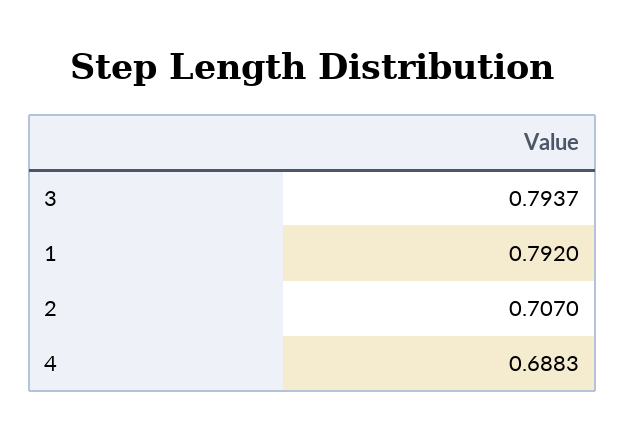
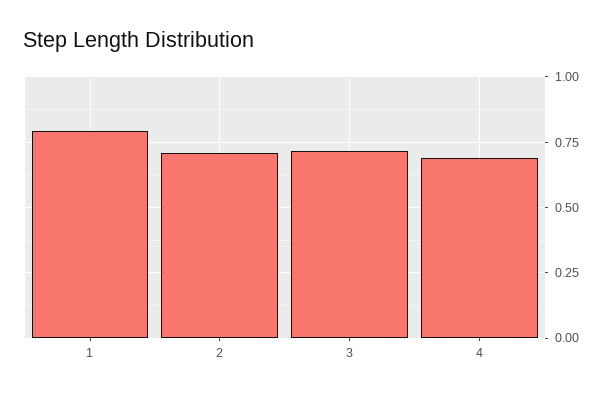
3: 0.7937 -> 0.725

